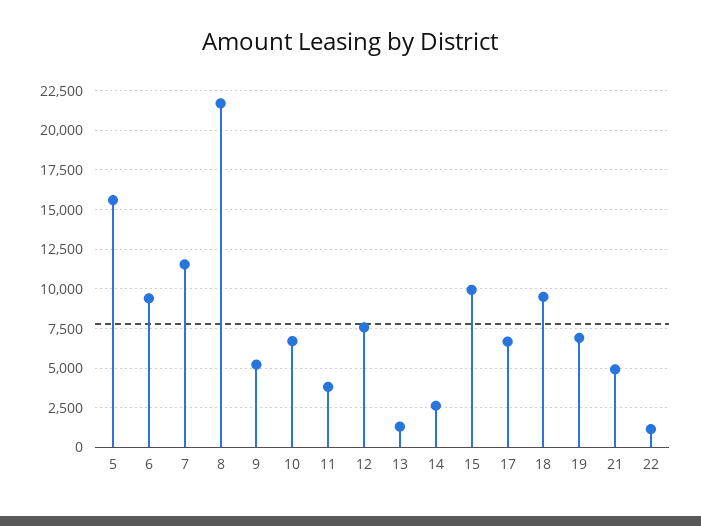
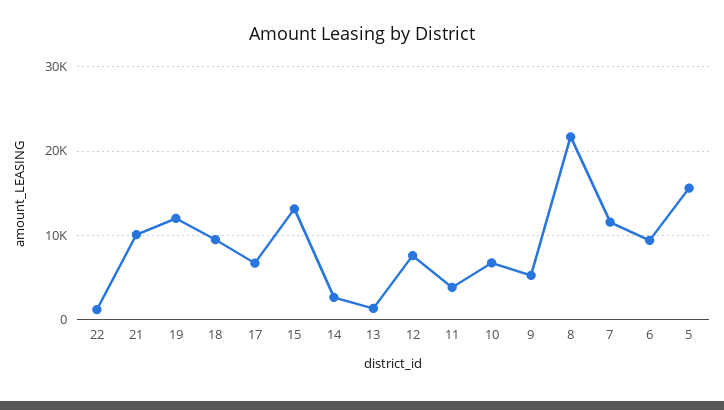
15: 10000 -> 13000
19: 7000 -> 12000
21: 5000 -> 10000

